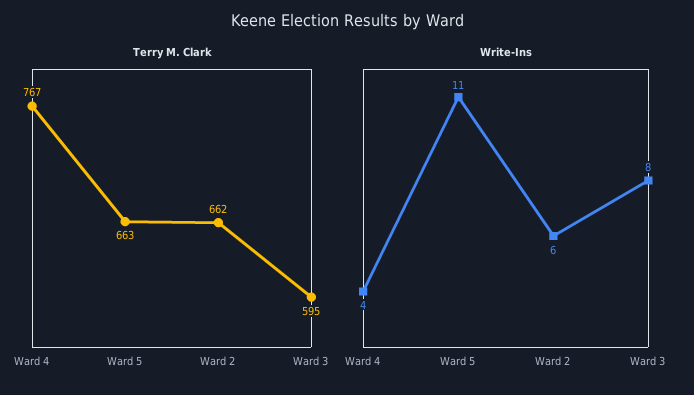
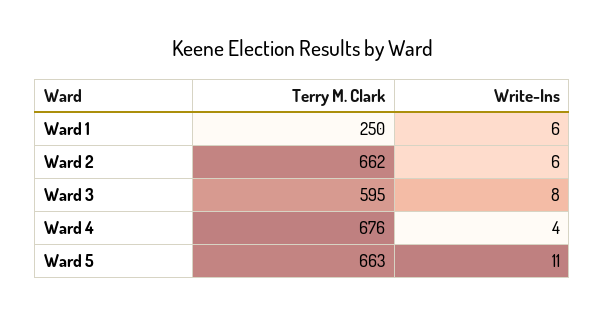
Terry M. Clark, Ward 4: 767 -> 676
Terry M. Clark, Ward 1: none -> 250
Write-Ins, Ward 1: none -> 6

